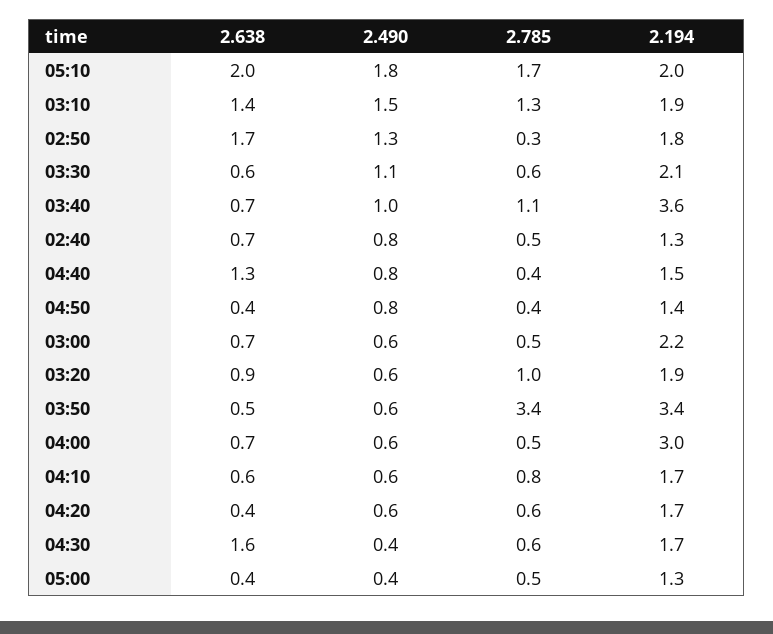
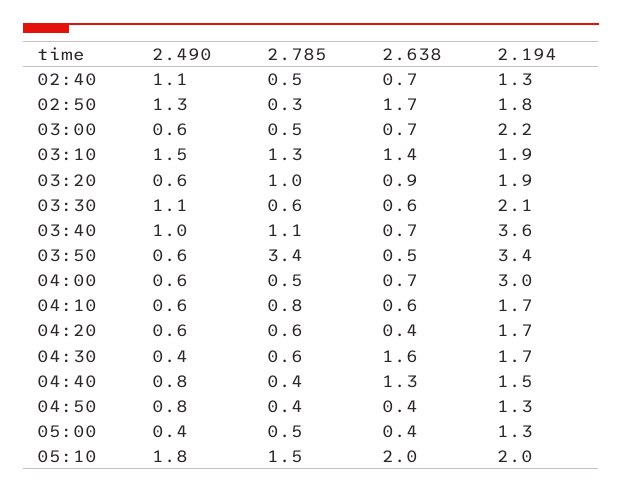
2.785, 05:10: 1.7 -> 1.5
2.490, 02:40: 0.8 -> 1.1
2.194, 04:50: 1.4 -> 1.3

